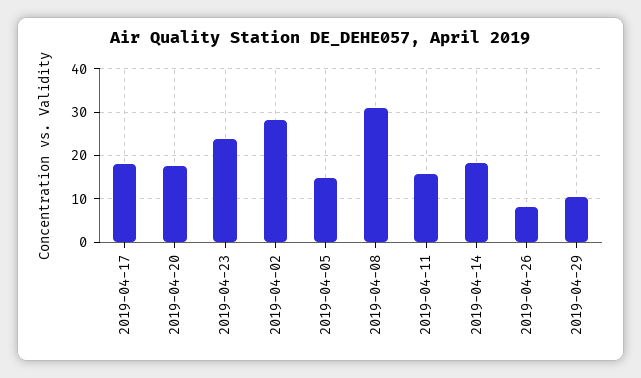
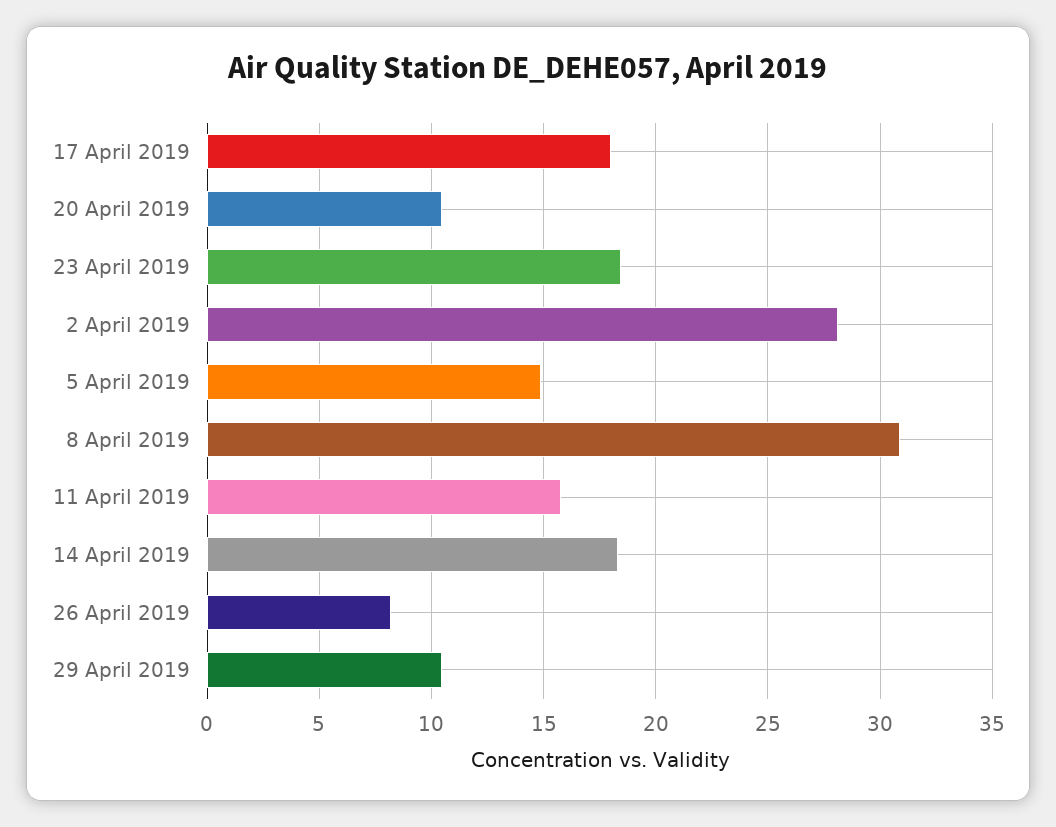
2019-04-20: 18 -> 10.5
2019-04-23: 24 -> 18.5

